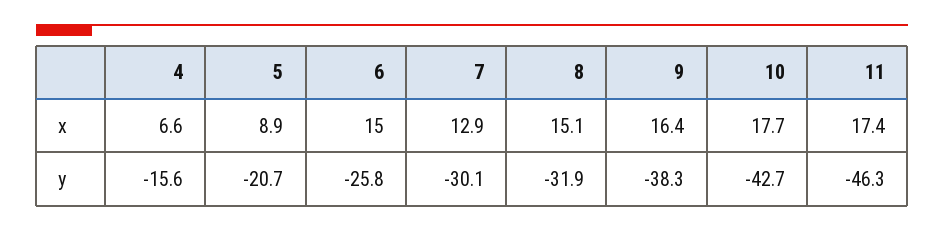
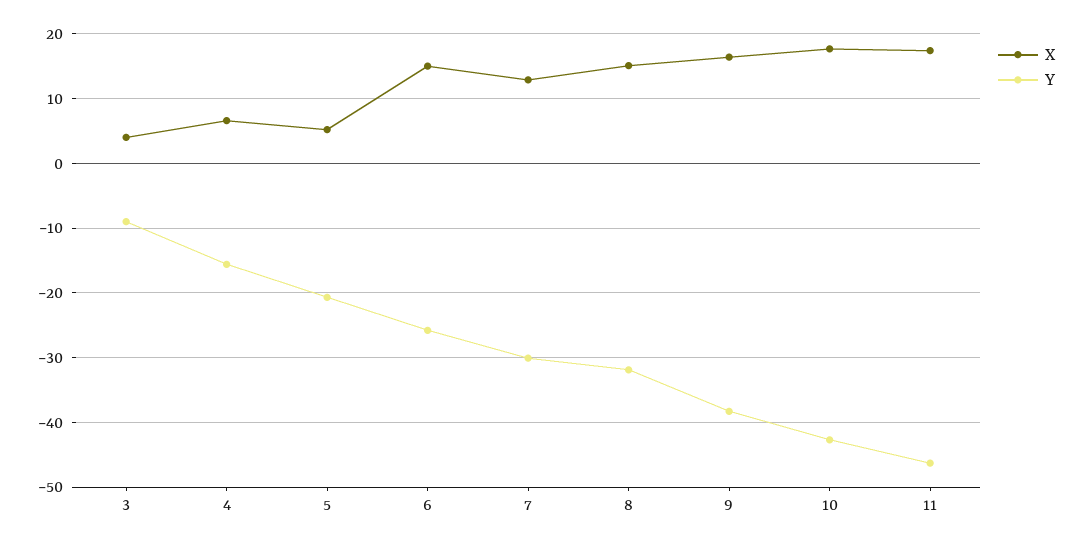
x, 5: 8.9 -> 5
x, 3: none -> 4
y, 3: none -> -9

